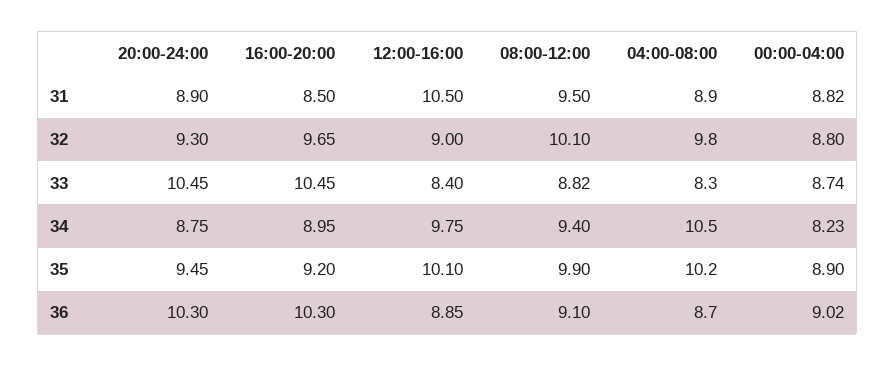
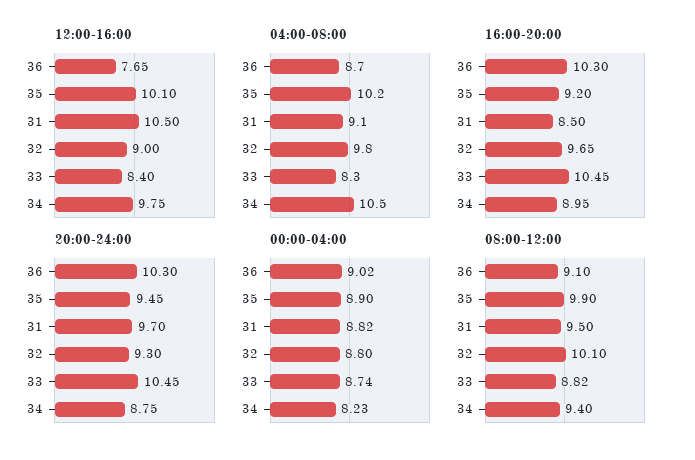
20:00-24:00, 31: 8.9 -> 9.7
04:00-08:00, 31: 8.9 -> 9.1
12:00-16:00, 36: 8.85 -> 7.65

